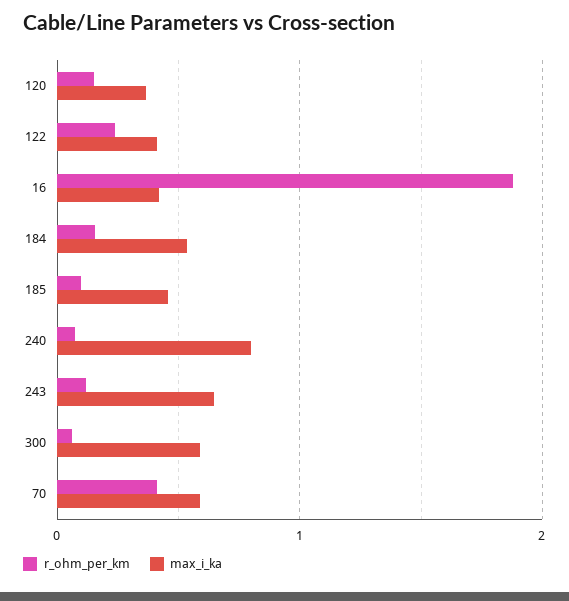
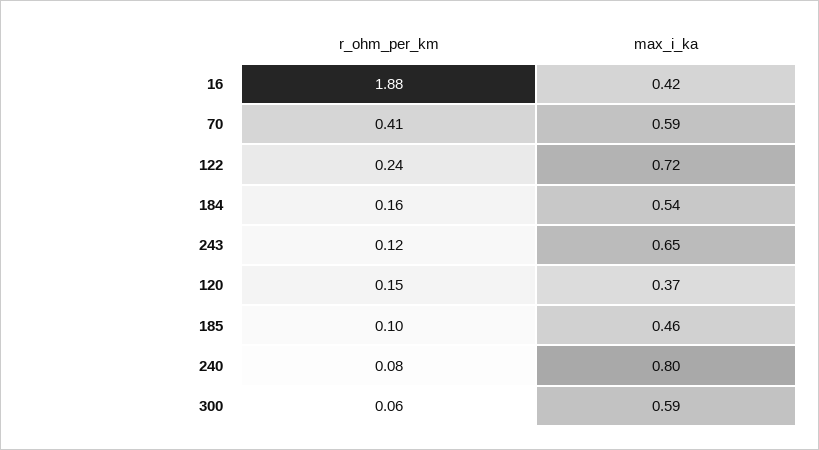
max_i_ka, 122: 0.4 -> 0.72

